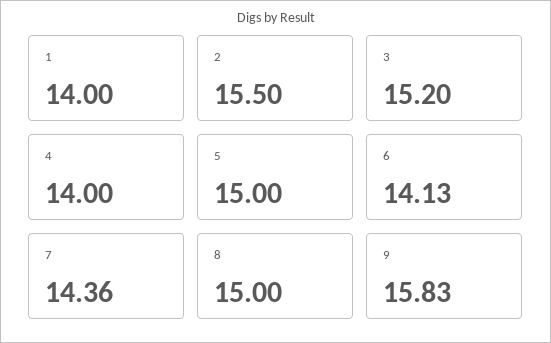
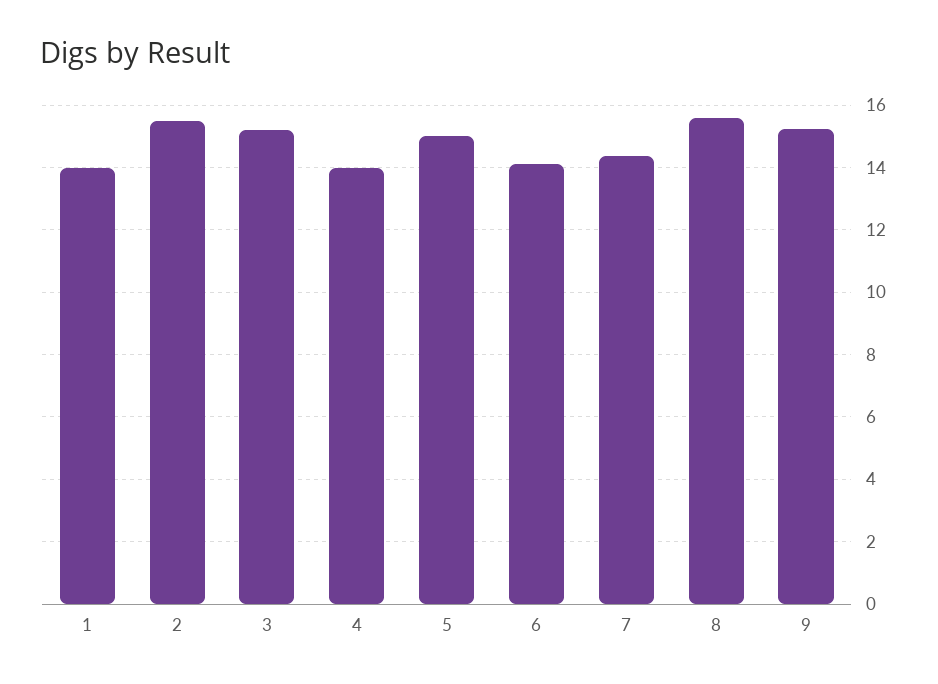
8: 15 -> 15.6
9: 15.83 -> 15.2

